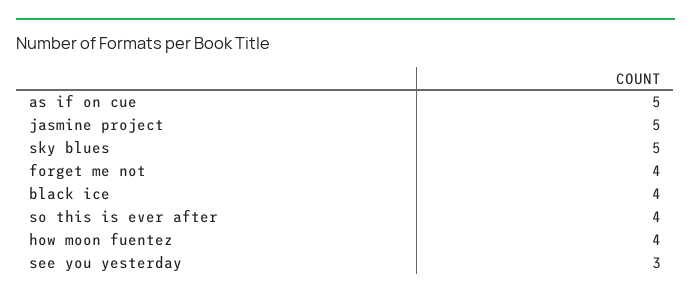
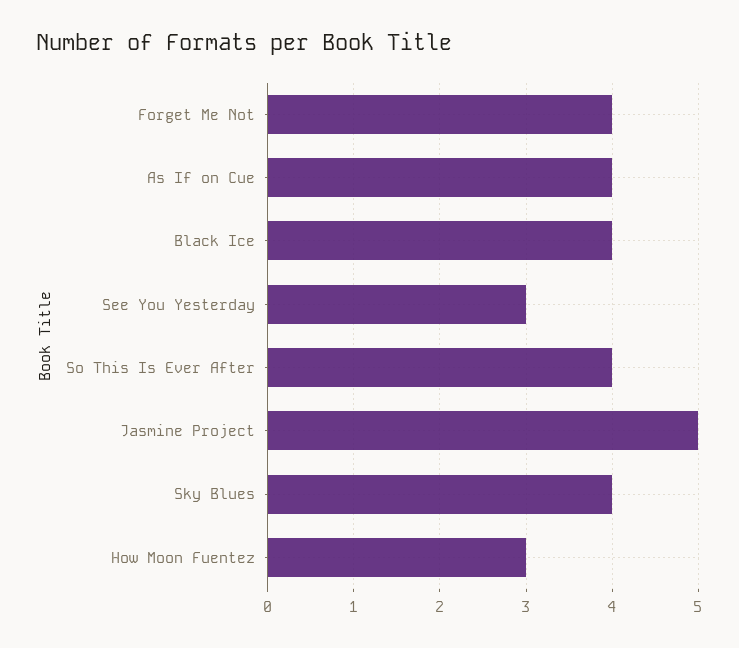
as if on cue: 5 -> 4
sky blues: 5 -> 4
how moon fuentez: 4 -> 3

